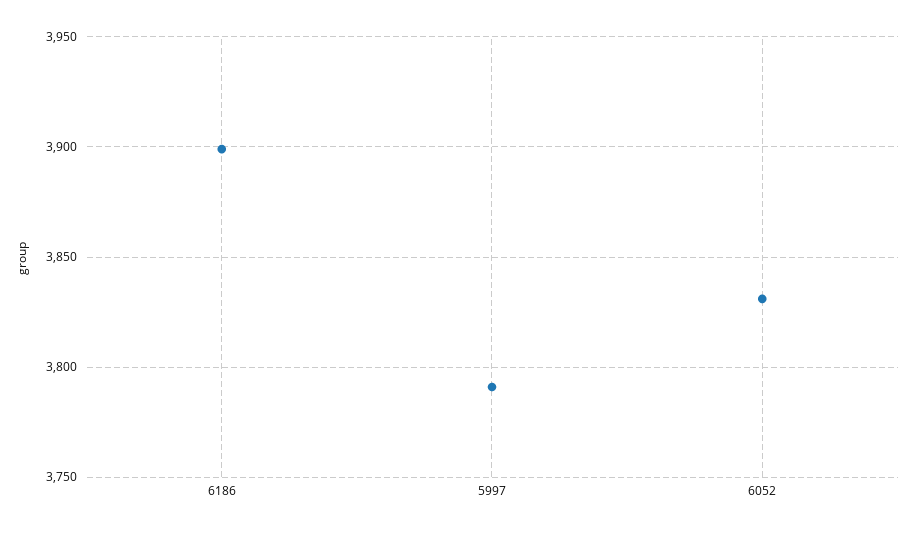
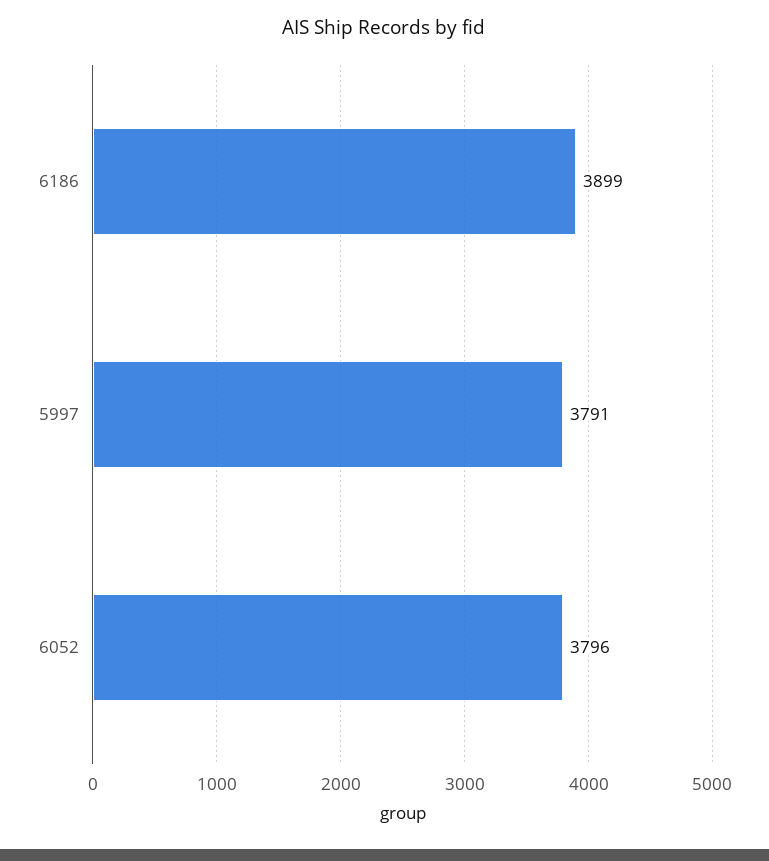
6052: 3830 -> 3796

